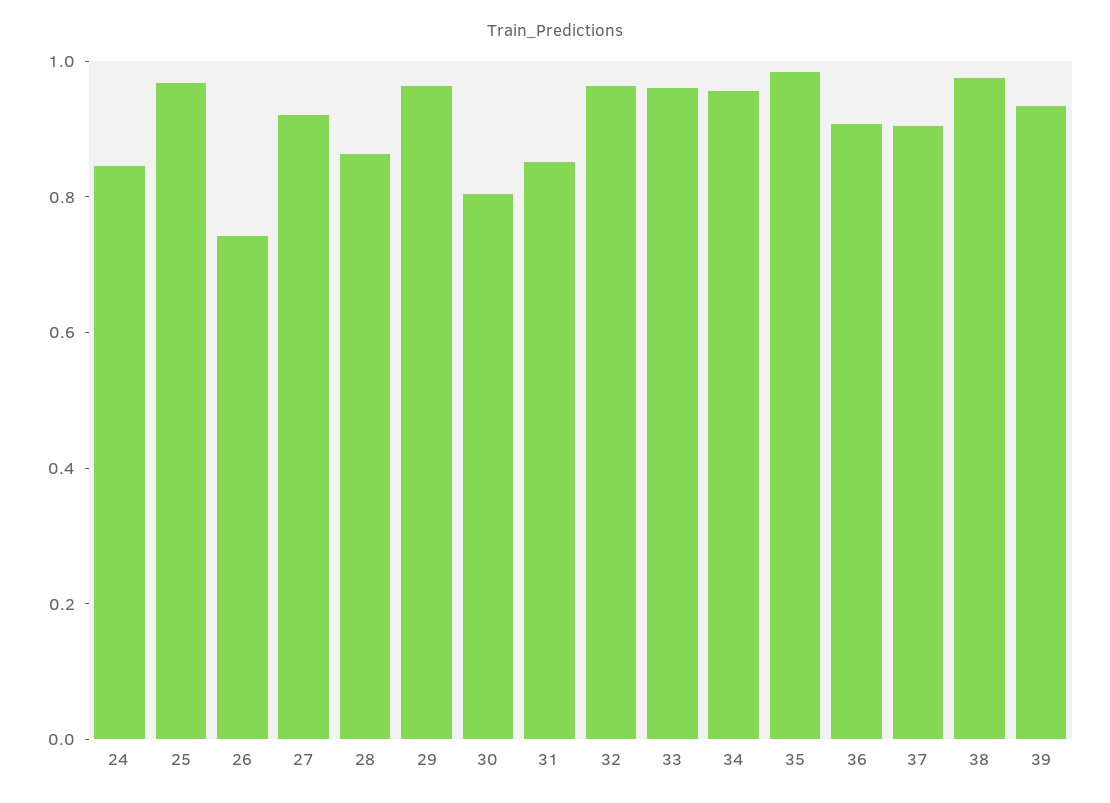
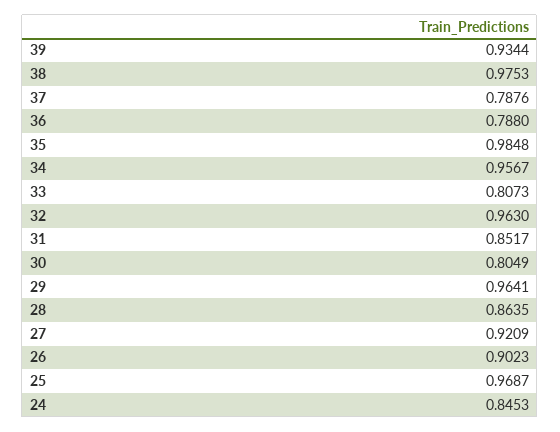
26: 0.75 -> 0.9023
33: 0.95 -> 0.8073
36: 0.9 -> 0.788
37: 0.9 -> 0.7876

